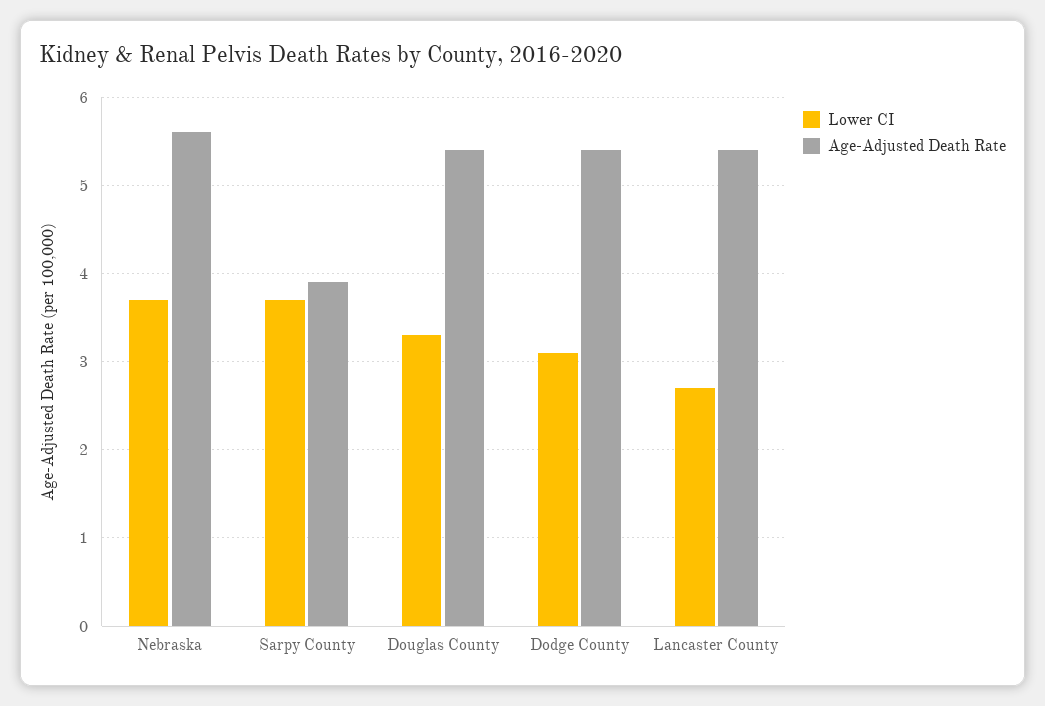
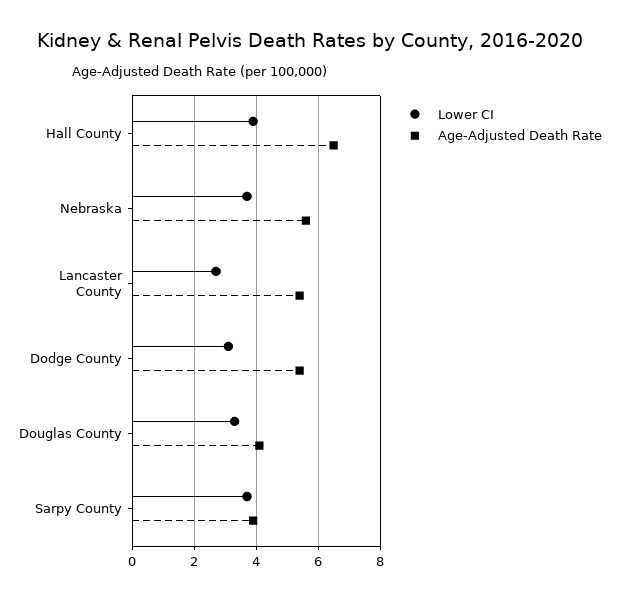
Age-Adjusted Death Rate, Douglas County: 5.4 -> 4
Lower CI, Hall County: none -> 4
Age-Adjusted Death Rate, Hall County: none -> 6.5

